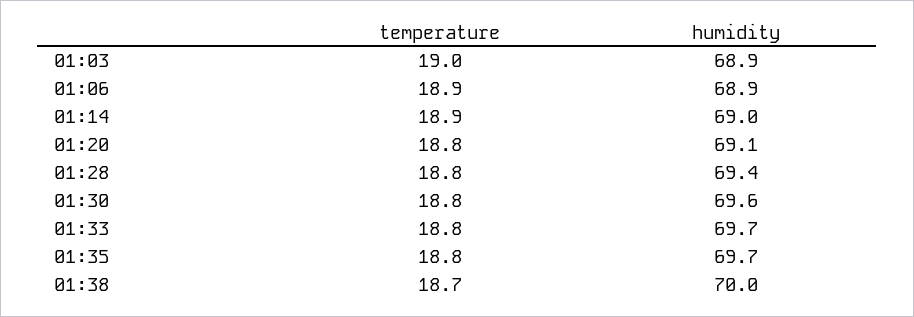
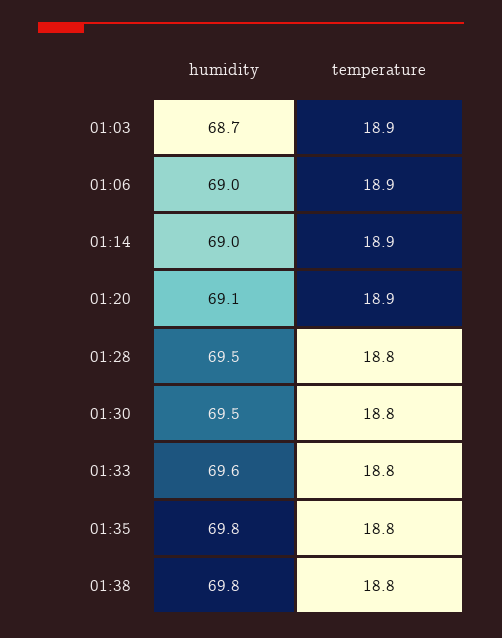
temperature, 01:03: 19 -> 18.9
humidity, 01:03: 68.9 -> 68.7
humidity, 01:06: 68.9 -> 69
temperature, 01:20: 18.8 -> 18.9
humidity, 01:28: 69.4 -> 69.5
humidity, 01:30: 69.6 -> 69.5
humidity, 01:33: 69.7 -> 69.6
humidity, 01:35: 69.7 -> 69.8
temperature, 01:38: 18.7 -> 18.8
humidity, 01:38: 70 -> 69.8

